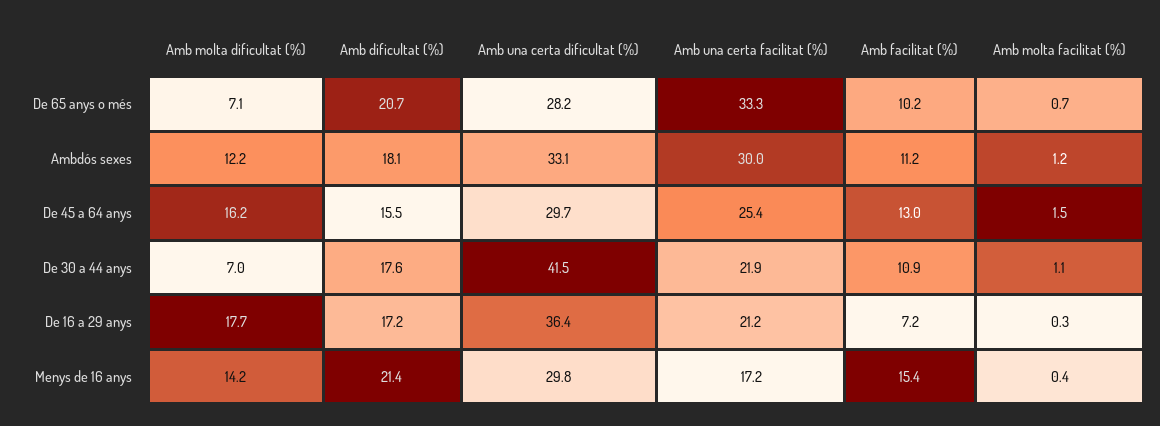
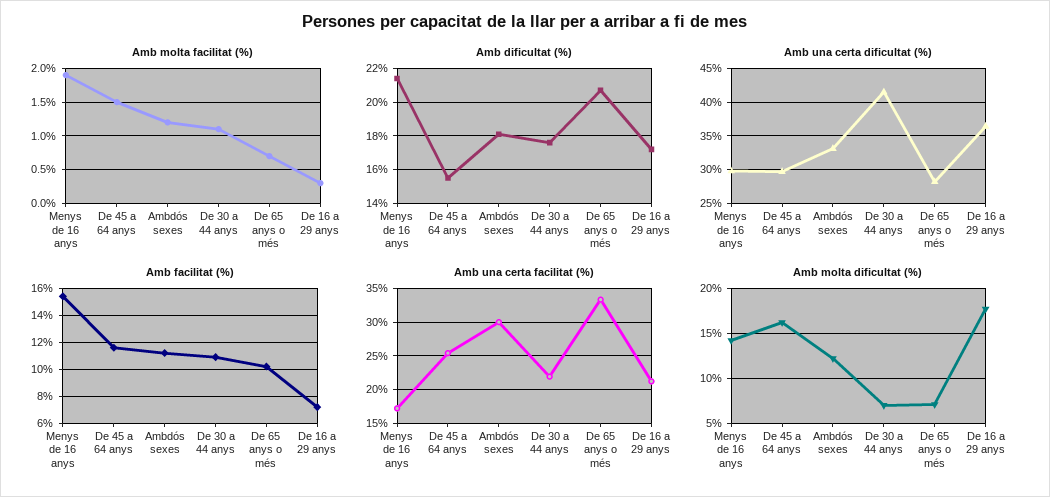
Amb facilitat (%), De 45 a 64 anys: 13 -> 11.5
Amb molta facilitat (%), Menys de 16 anys: 0.4 -> 1.9

